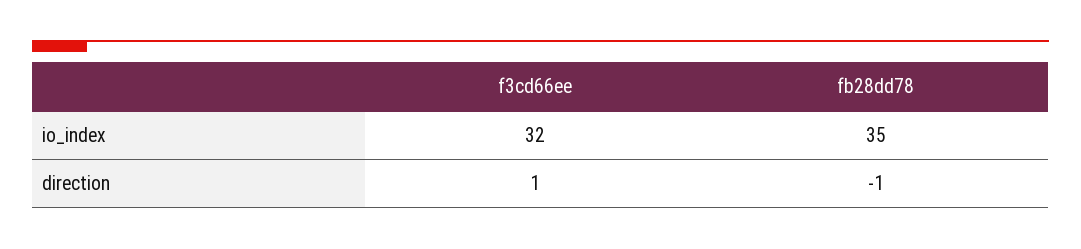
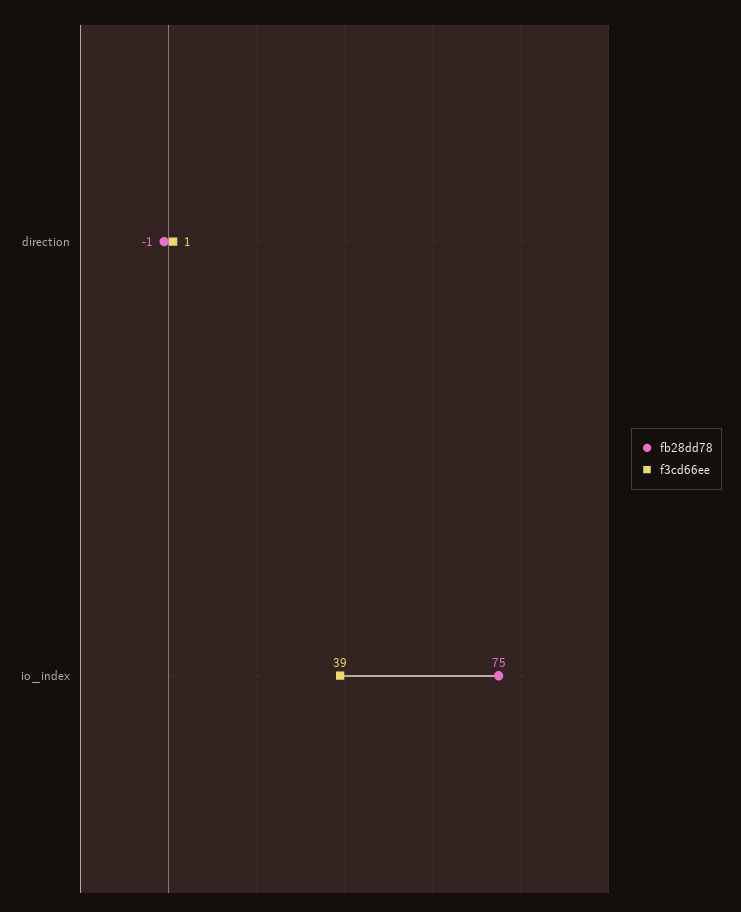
f3cd66ee, io_index: 32 -> 39
fb28dd78, io_index: 35 -> 75

